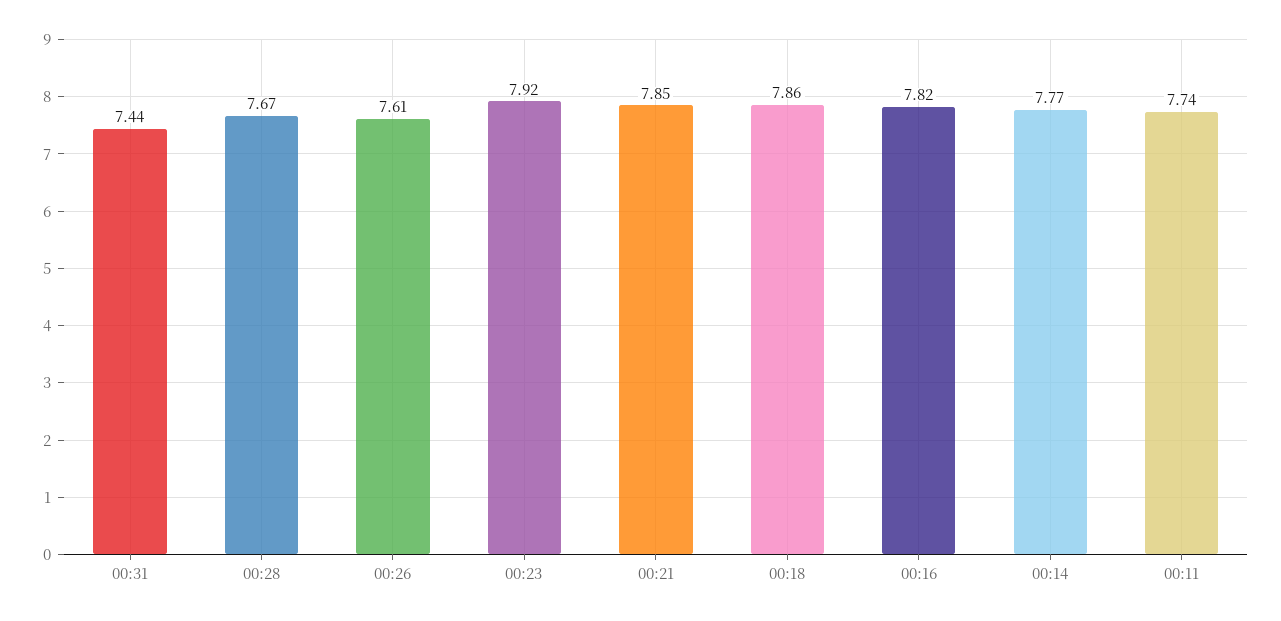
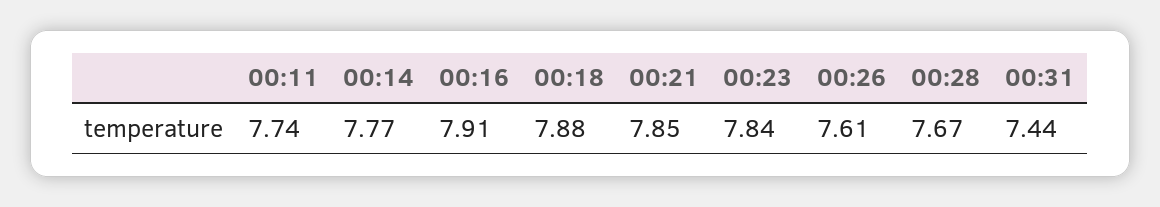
00:23: 7.92 -> 7.84
00:18: 7.86 -> 7.88
00:16: 7.82 -> 7.91

